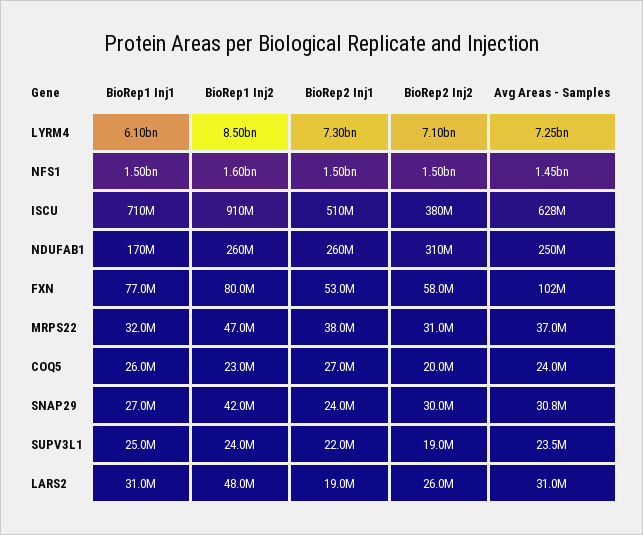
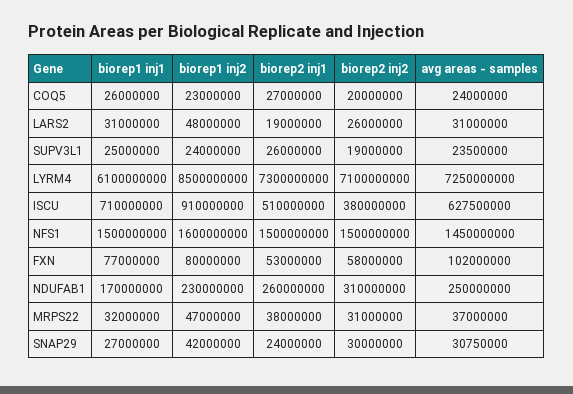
BioRep1 Inj2, NDUFAB1: 260000000 -> 230000000
BioRep2 Inj1, SUPV3L1: 22000000 -> 26000000

